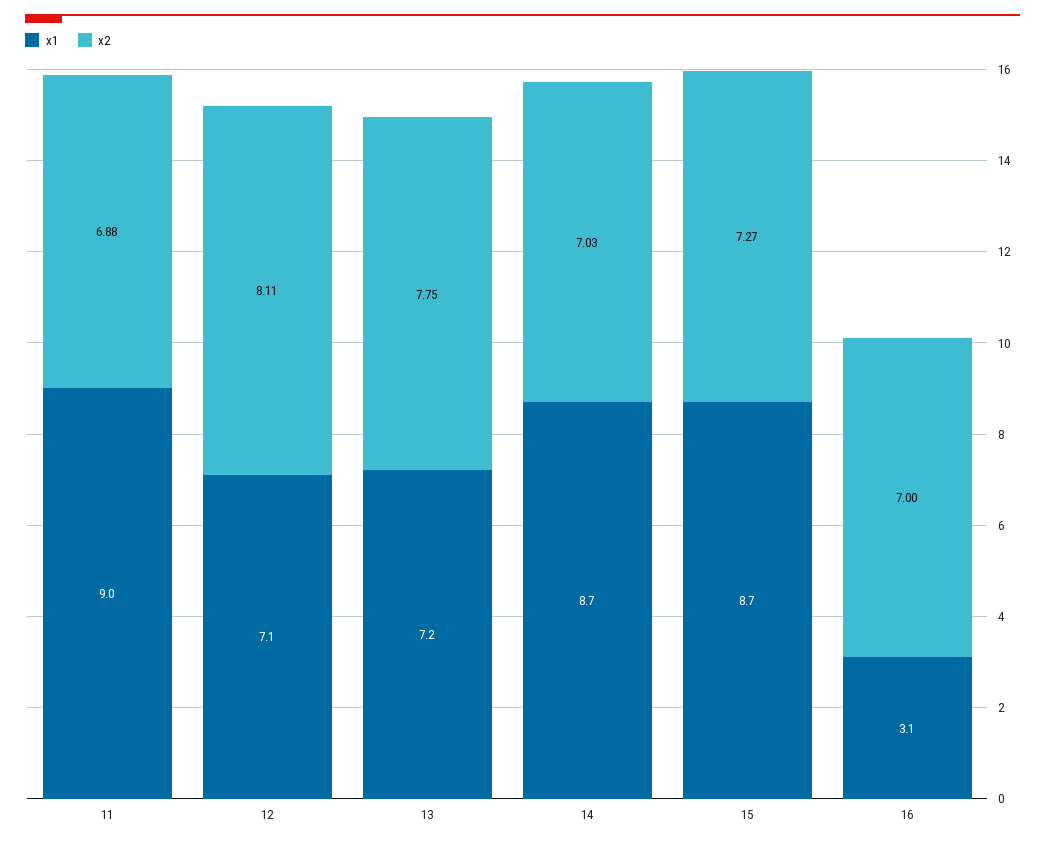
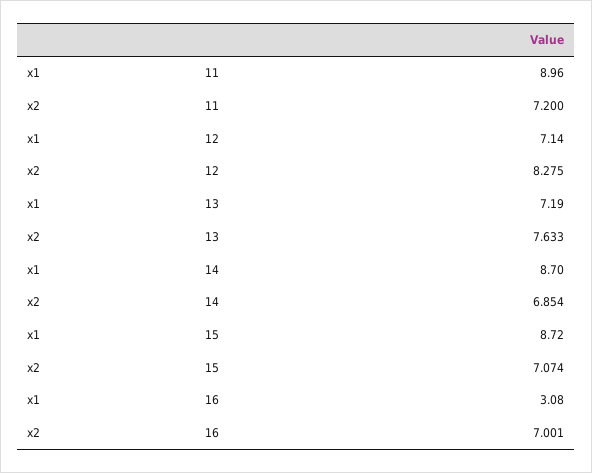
x2, 11: 6.88 -> 7.2
x2, 12: 8.11 -> 8.275
x2, 13: 7.75 -> 7.633
x2, 14: 7.03 -> 6.854
x2, 15: 7.27 -> 7.074

